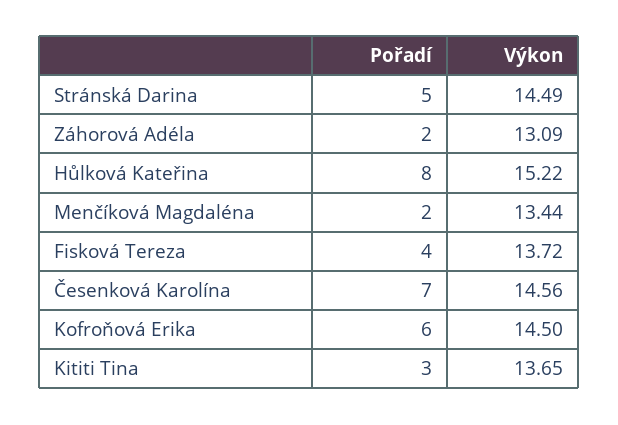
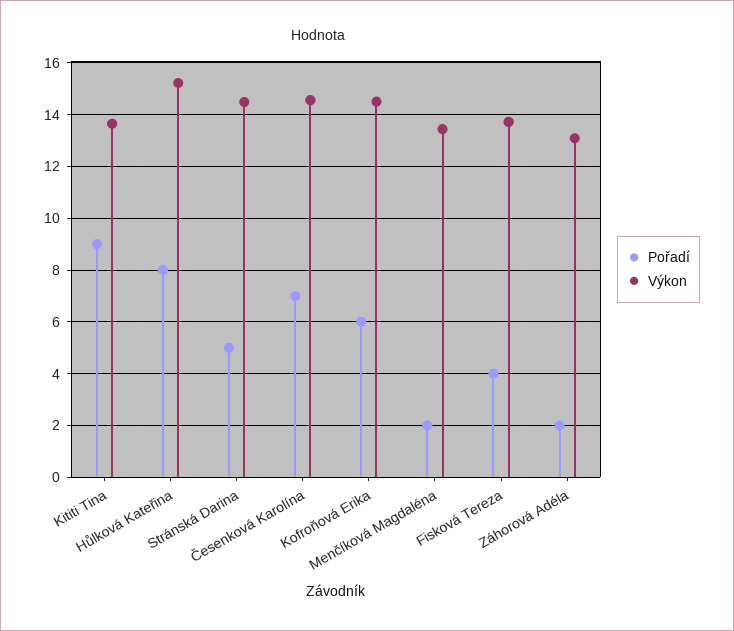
Pořadí, Kititi Tina: 3 -> 9

